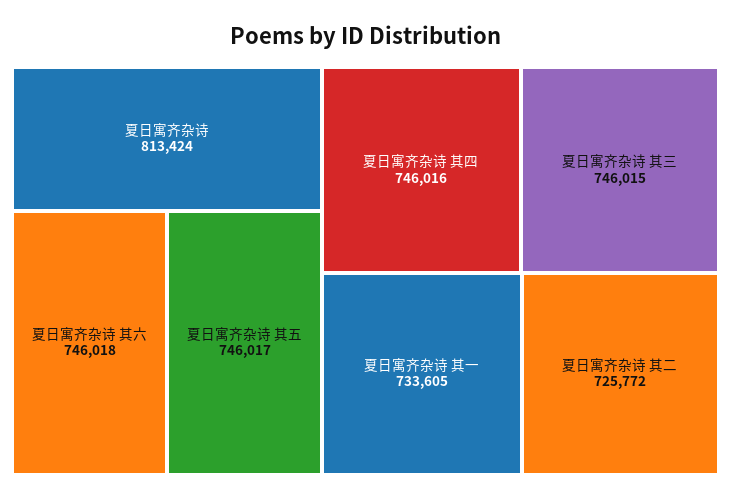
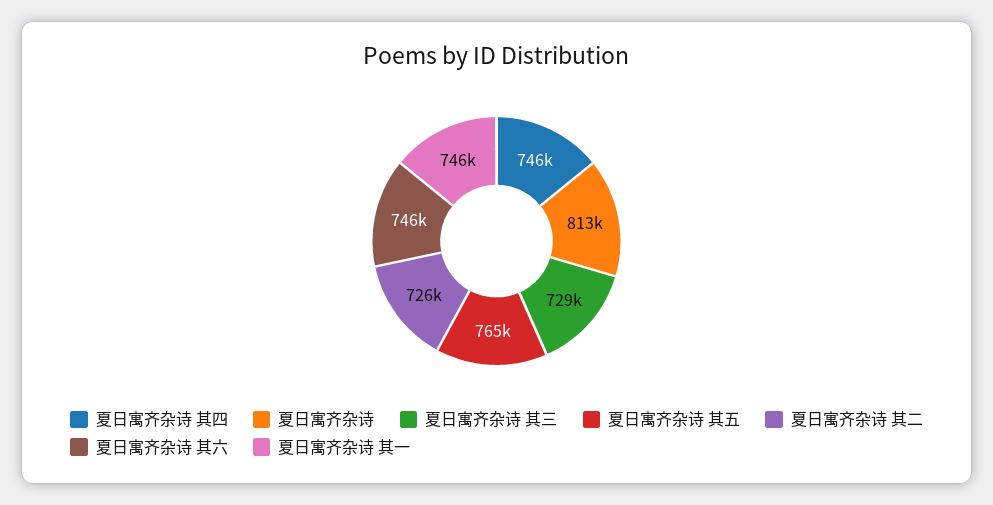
夏日寓齐杂诗 其五: 746017 -> 765000
夏日寓齐杂诗 其三: 746015 -> 729000
夏日寓齐杂诗 其一: 733605 -> 746000

